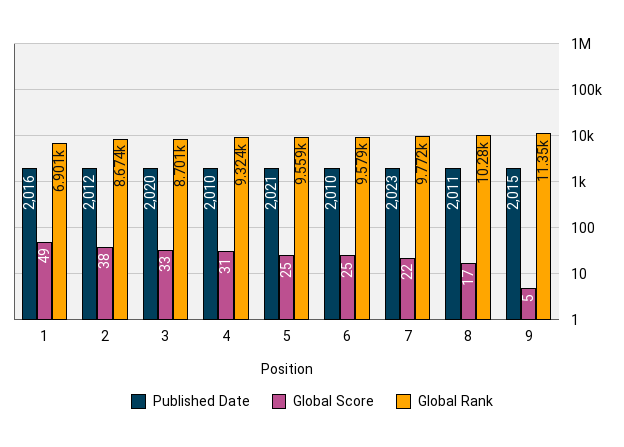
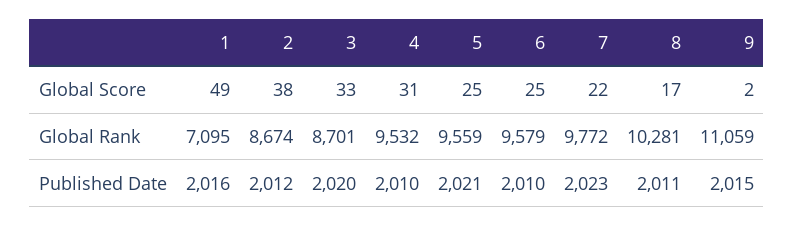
Global Rank, 1: 6901 -> 7095
Global Rank, 4: 9324 -> 9532
Global Score, 9: 5 -> 2
Global Rank, 9: 11350 -> 11059

